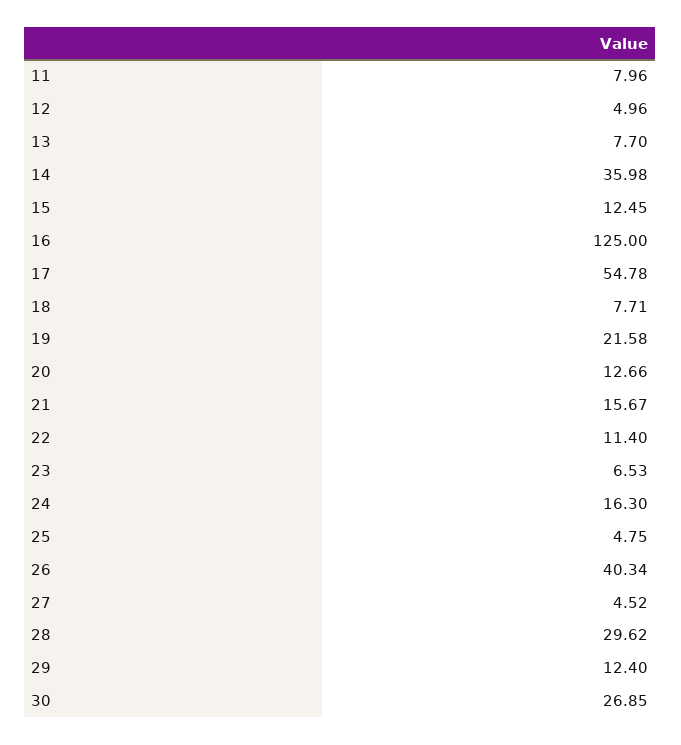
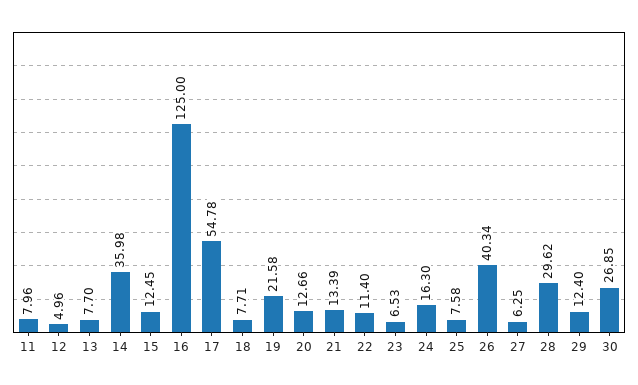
21: 15.67 -> 13.39
25: 4.75 -> 7.58
27: 4.52 -> 6.25

